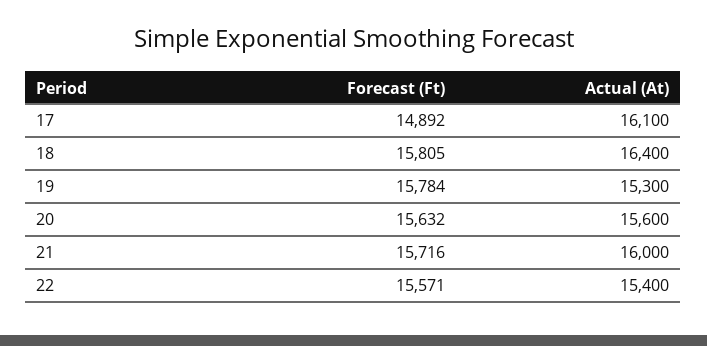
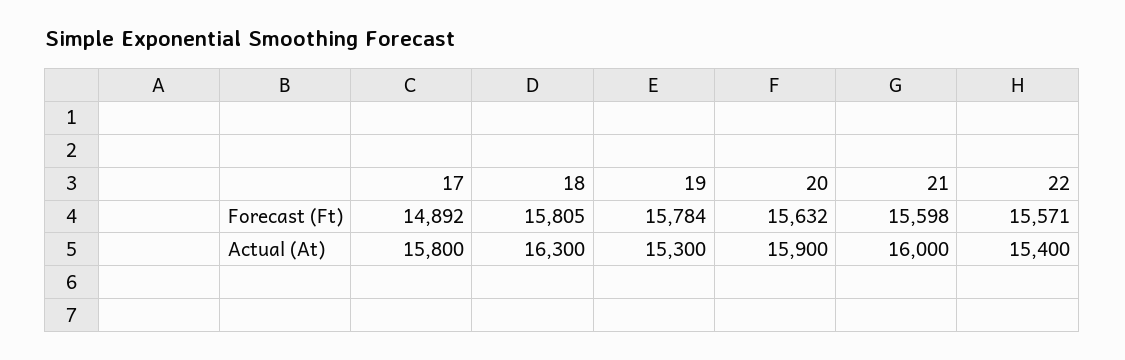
Actual (At), 17: 16100 -> 15800
Actual (At), 18: 16400 -> 16300
Actual (At), 20: 15600 -> 15900
Forecast (Ft), 21: 15716 -> 15598

